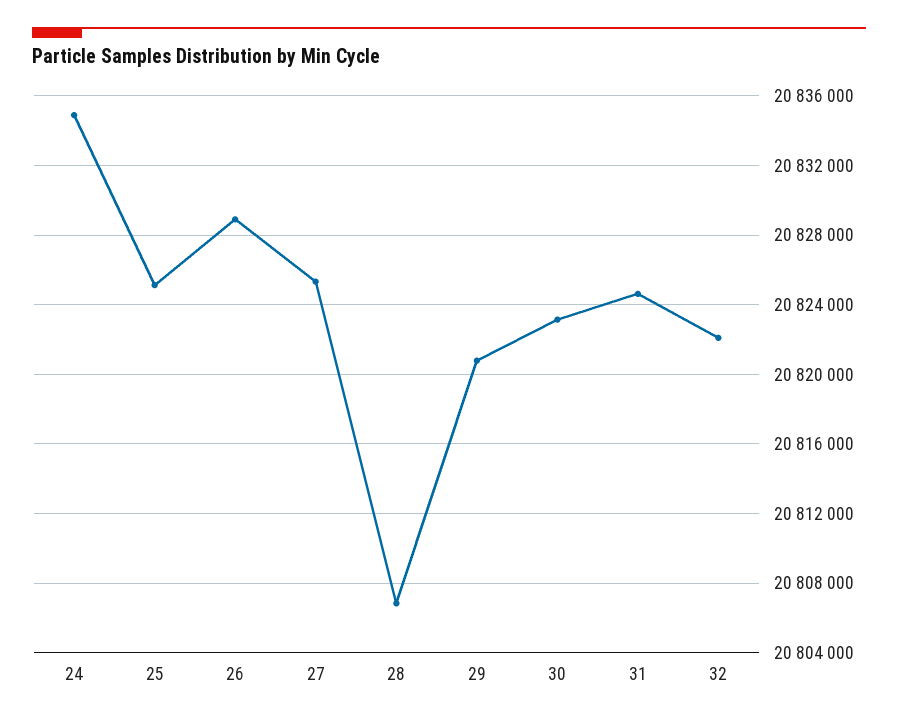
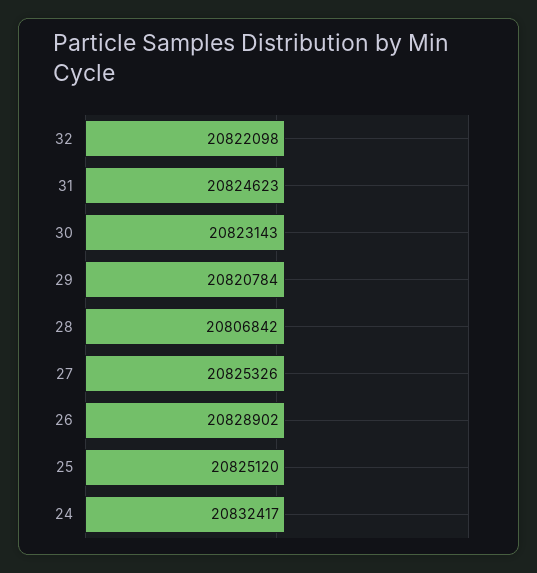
24: 20835000 -> 20832417

